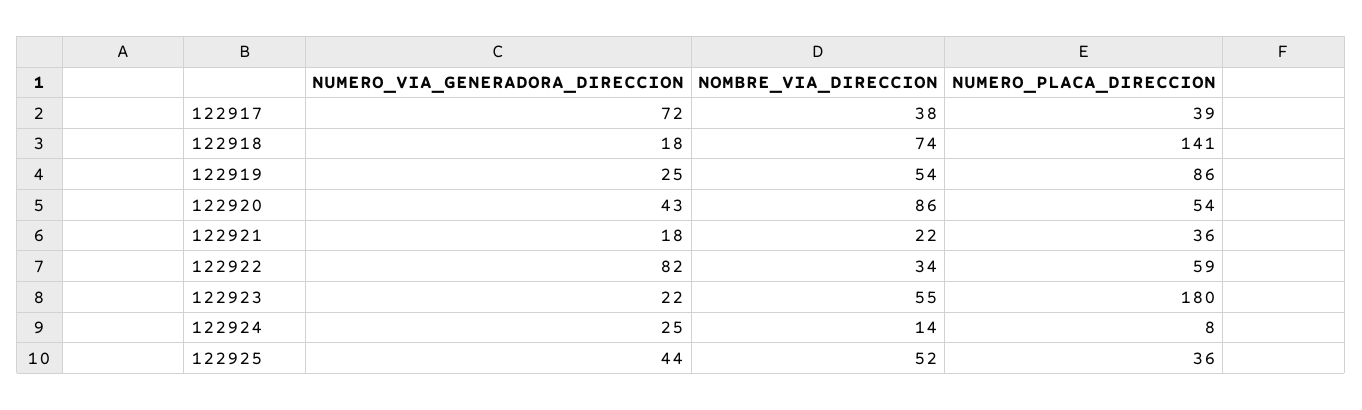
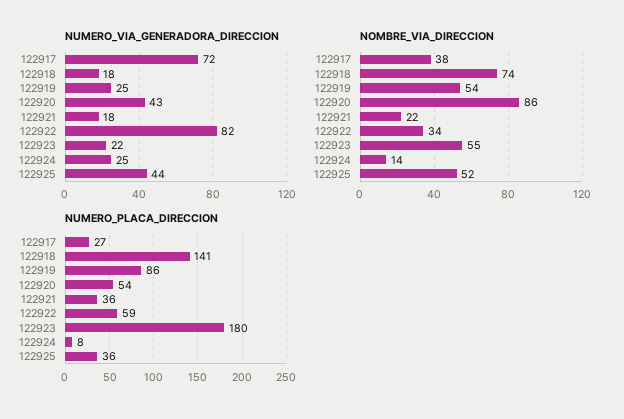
NUMERO_PLACA_DIRECCION, 122917: 39 -> 27

